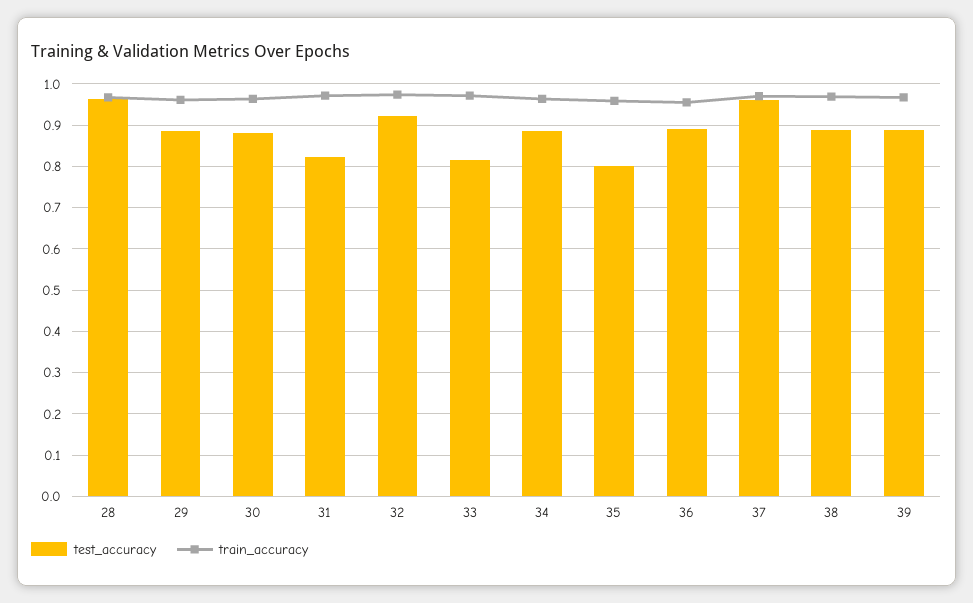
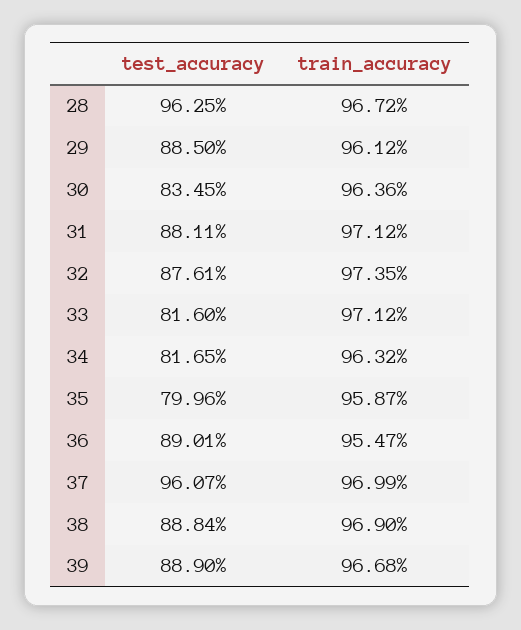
test_accuracy, 30: 0.88 -> 0.8345
test_accuracy, 31: 0.82 -> 0.8811
test_accuracy, 32: 0.92 -> 0.8761
test_accuracy, 34: 0.88 -> 0.8165

